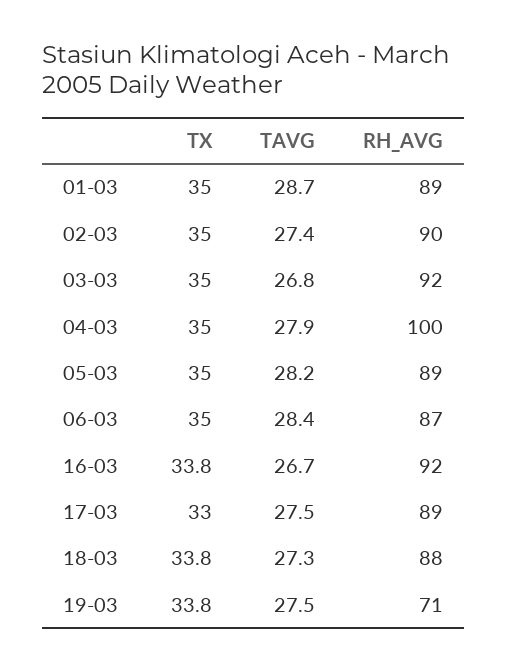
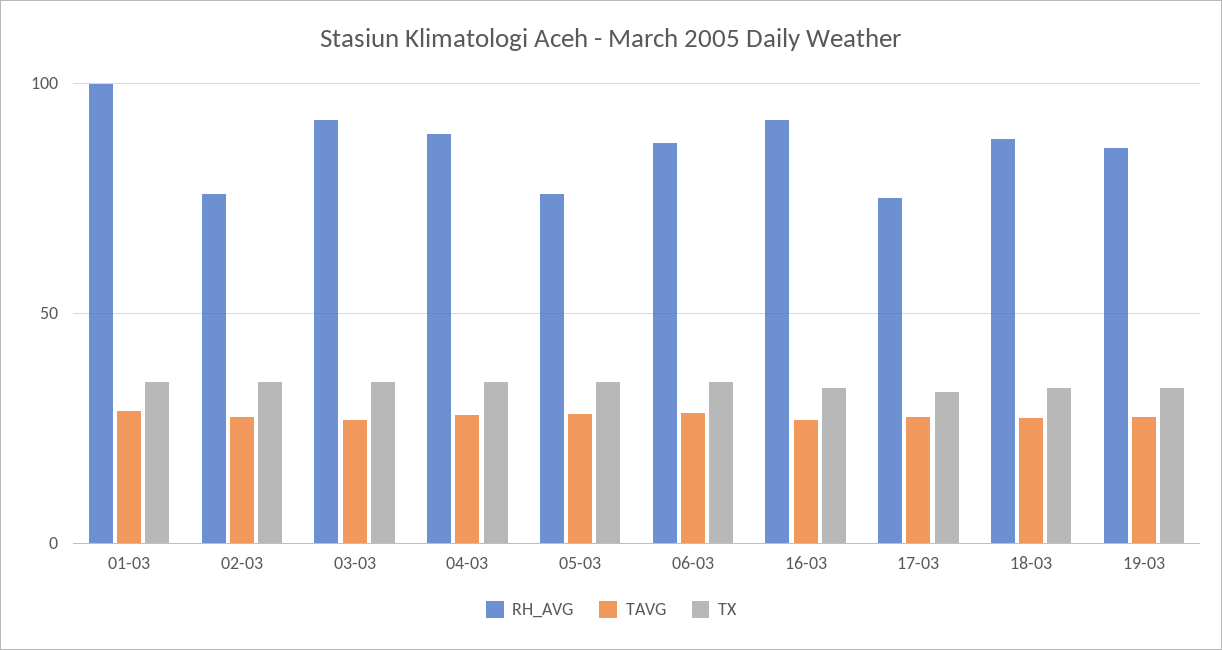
RH_AVG, 01-03: 89 -> 100
RH_AVG, 02-03: 90 -> 75
RH_AVG, 04-03: 100 -> 90
RH_AVG, 05-03: 89 -> 75
RH_AVG, 17-03: 89 -> 75
RH_AVG, 19-03: 71 -> 85

